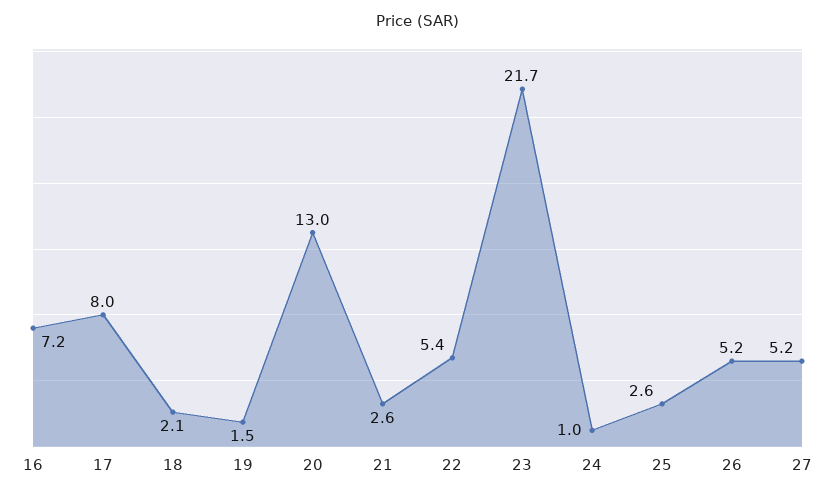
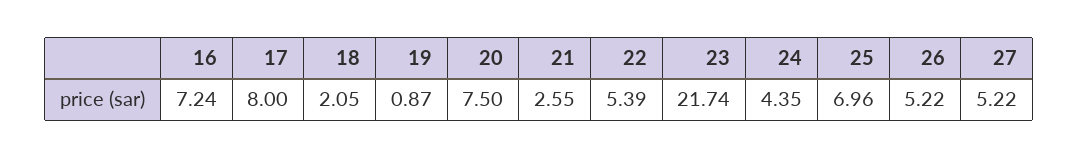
19: 1.5 -> 0.87
20: 13 -> 7.5
24: 1 -> 4.35
25: 2.6 -> 6.96

